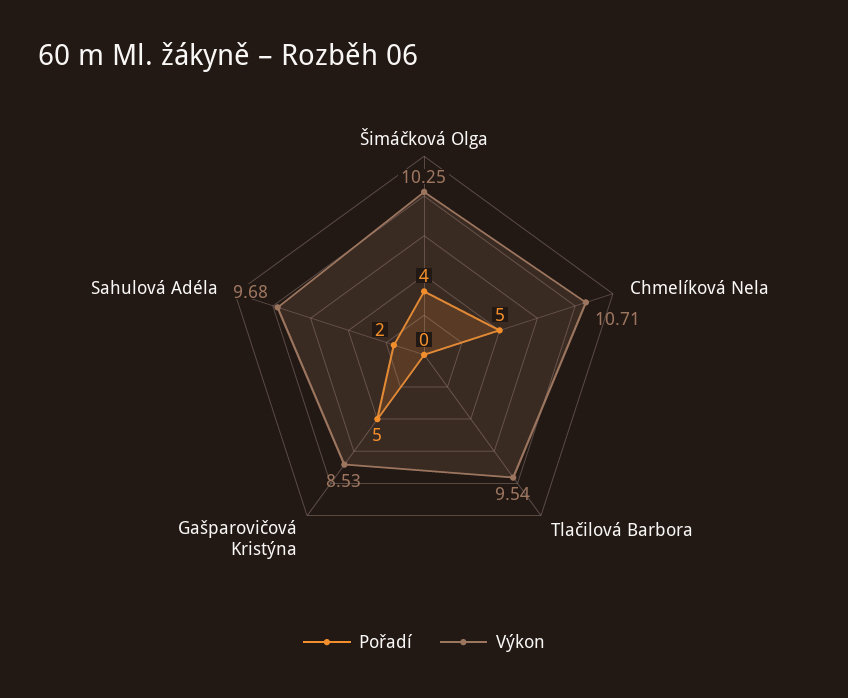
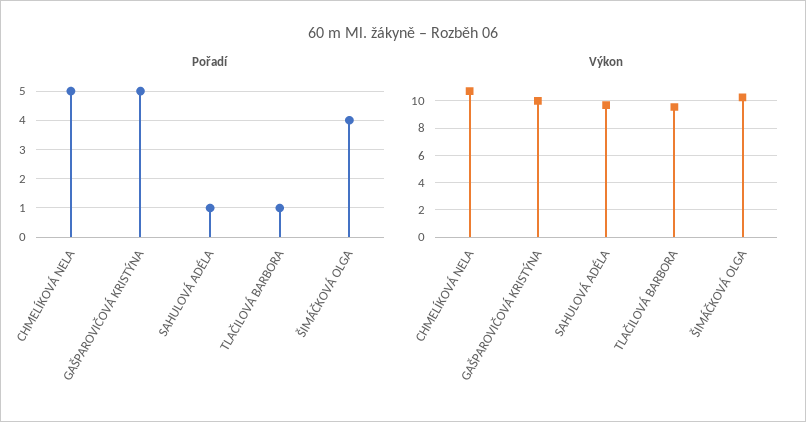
Pořadí, Tlačilová Barbora: 0 -> 1
Výkon, Gašparovičová Kristýna: 8.53 -> 10
Pořadí, Sahulová Adéla: 2 -> 1

